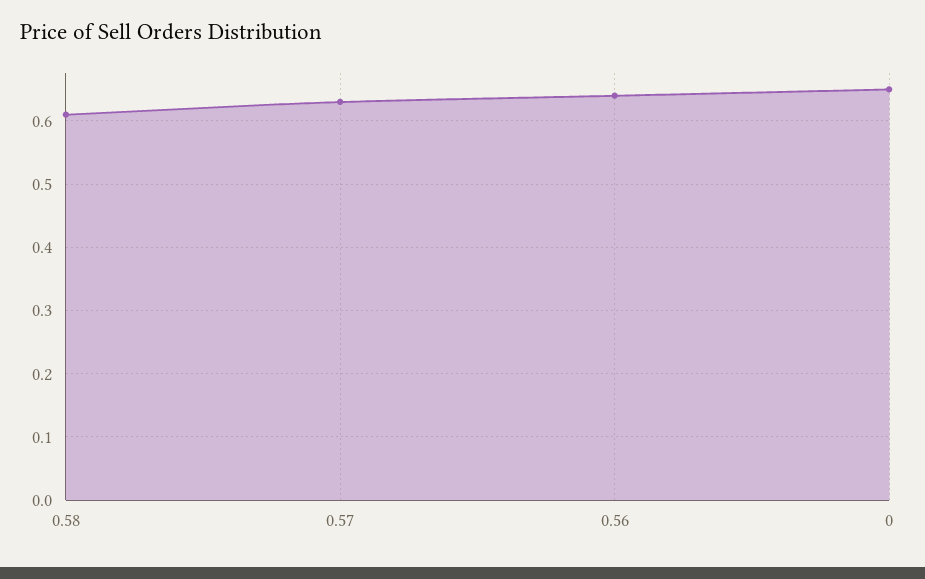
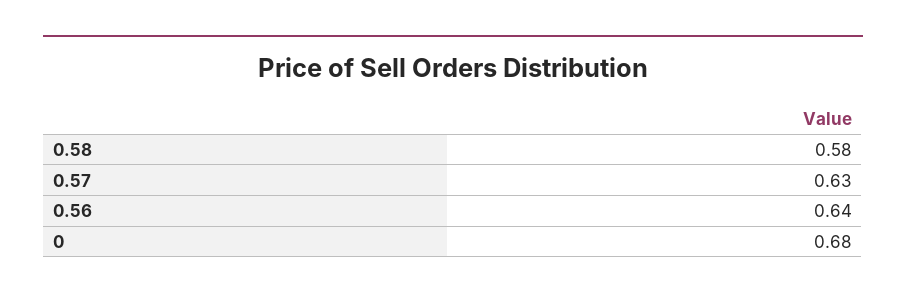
0.58: 0.61 -> 0.58
0: 0.65 -> 0.68

